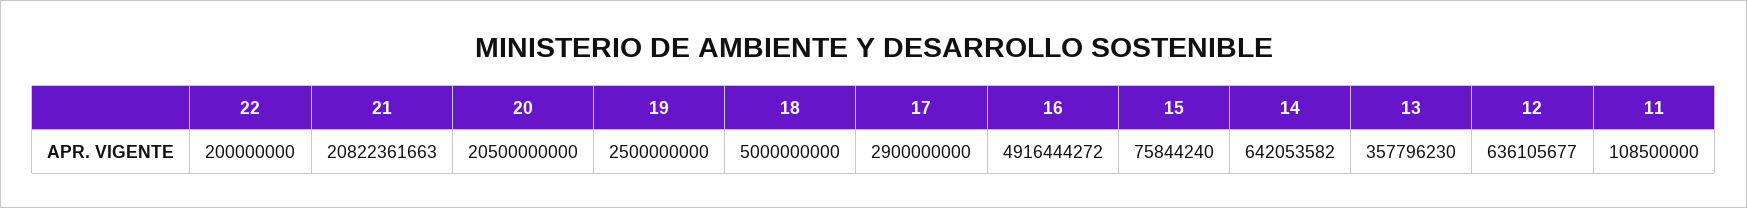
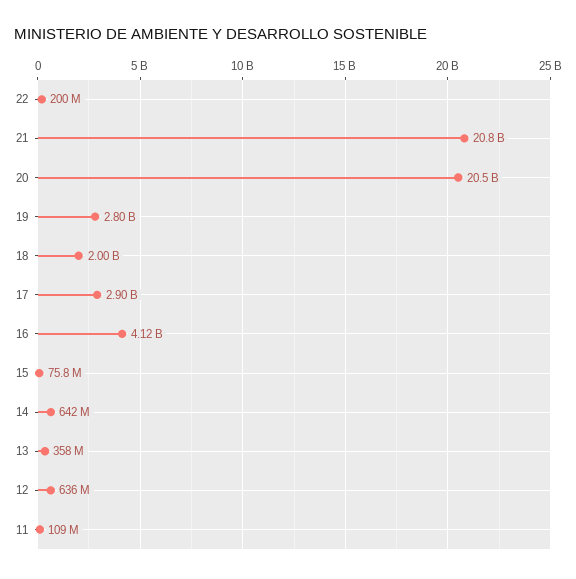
19: 2500000000 -> 2800000000
18: 5000000000 -> 2000000000
16: 4916444272 -> 4120000000

